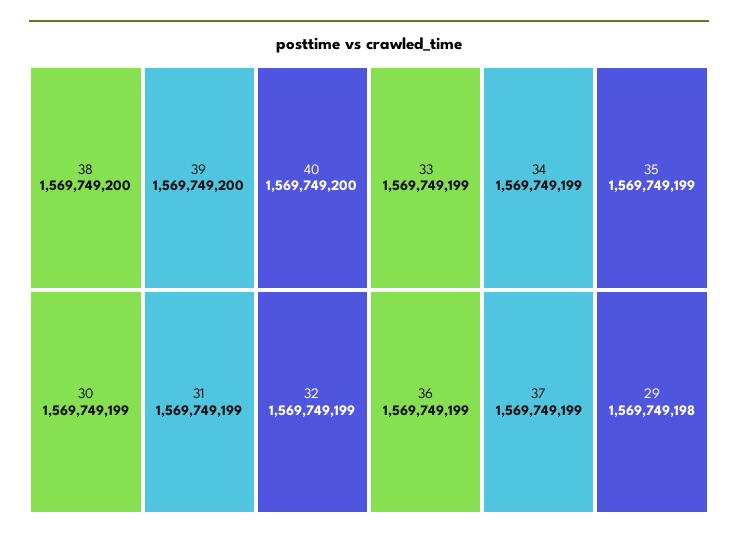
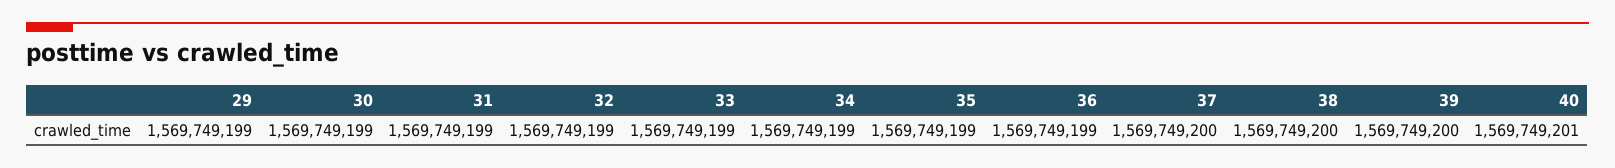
40: 1569749200 -> 1569749201
37: 1569749199 -> 1569749200
29: 1569749198 -> 1569749199

